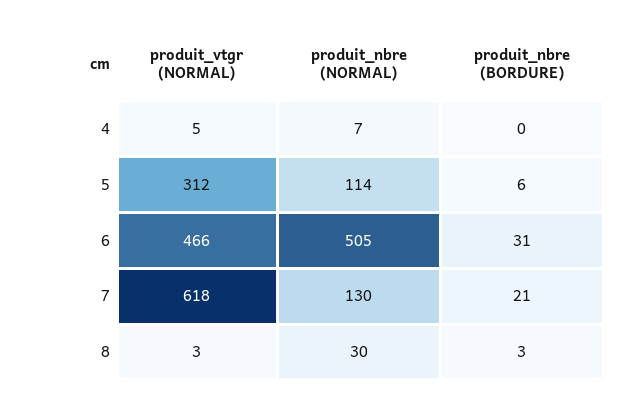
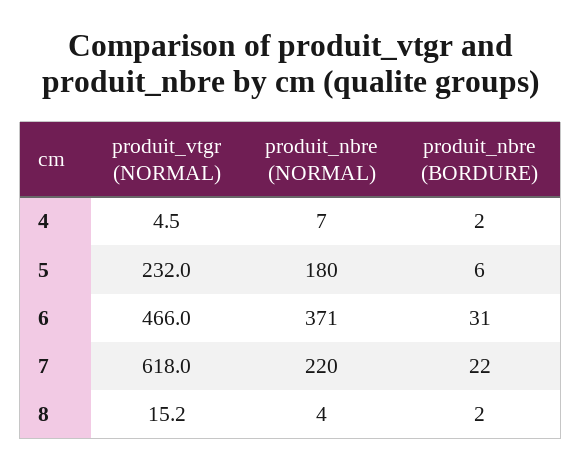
produit_nbre (BORDURE), 4: 0 -> 2
produit_vtgr (NORMAL), 5: 312 -> 232
produit_nbre (NORMAL), 5: 114 -> 180
produit_nbre (NORMAL), 6: 505 -> 371
produit_nbre (NORMAL), 7: 130 -> 220
produit_nbre (BORDURE), 7: 21 -> 22
produit_vtgr (NORMAL), 8: 3 -> 15.2
produit_nbre (NORMAL), 8: 30 -> 4
produit_nbre (BORDURE), 8: 3 -> 2

